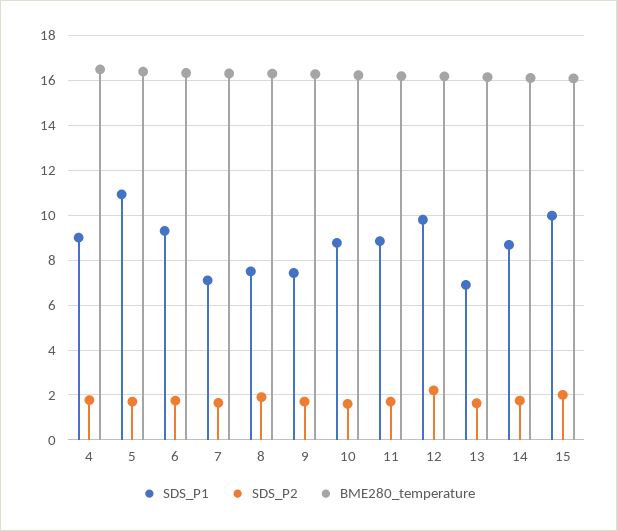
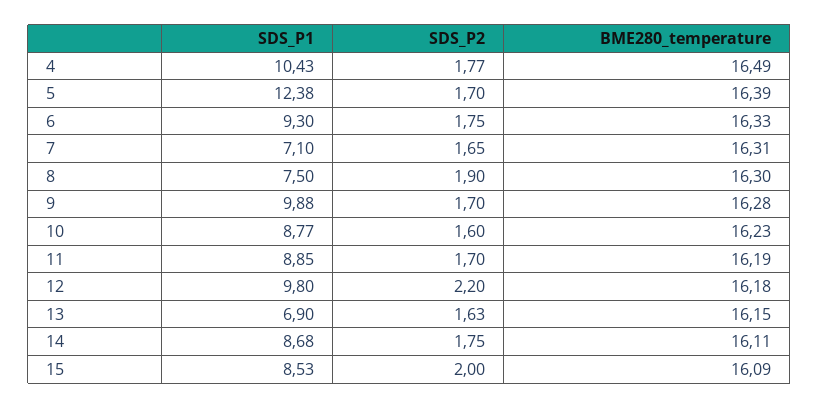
SDS_P1, 4: 9 -> 10.43
SDS_P1, 5: 11 -> 12.38
SDS_P1, 9: 7.5 -> 9.88
SDS_P1, 15: 10 -> 8.53

